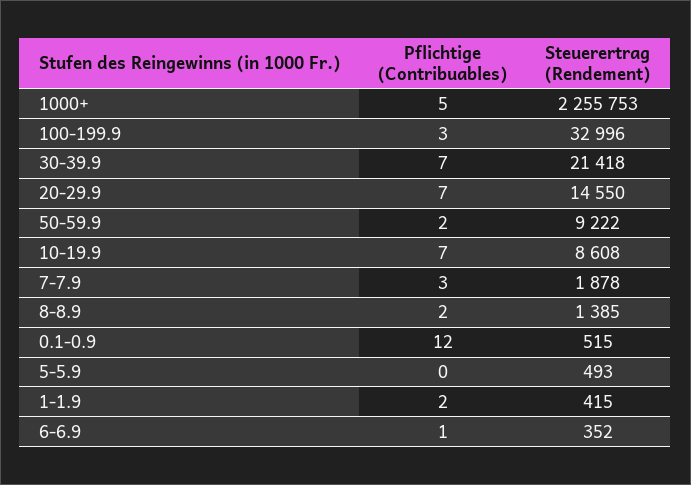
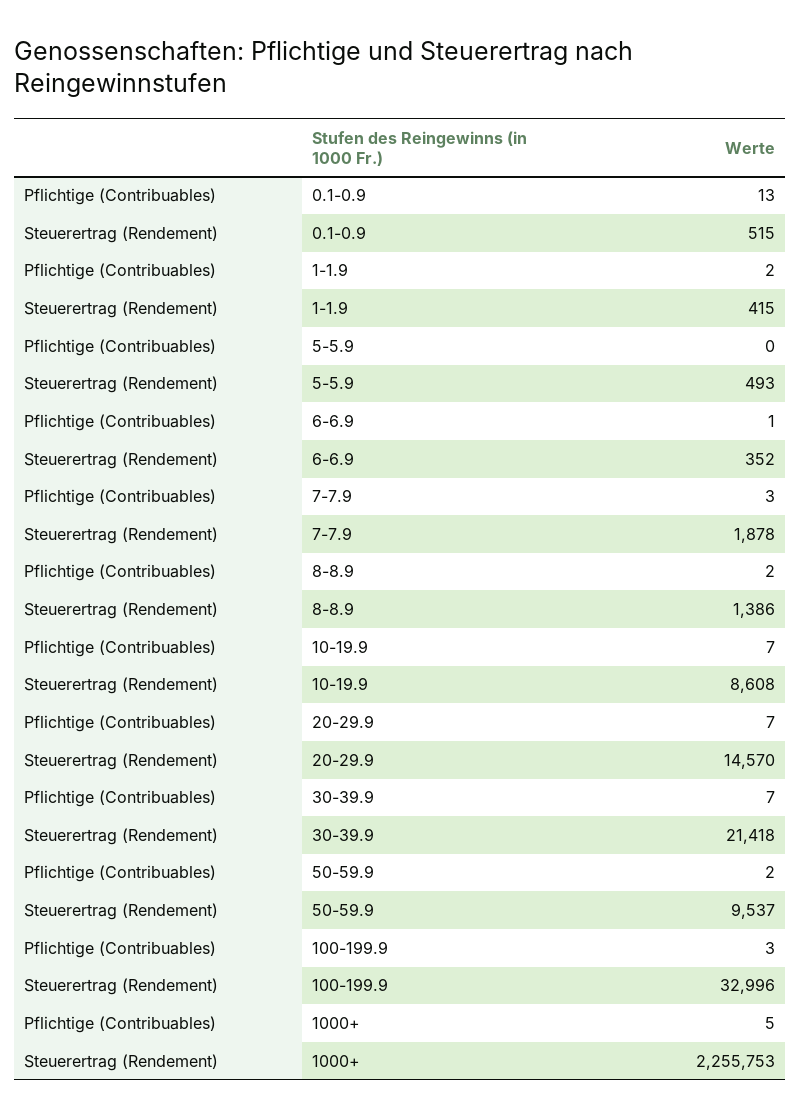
Steuerertrag (Rendement), 20-29.9: 14550 -> 14570
Steuerertrag (Rendement), 50-59.9: 9222 -> 9537
Steuerertrag (Rendement), 8-8.9: 1385 -> 1386
Pflichtige (Contribuables), 0.1-0.9: 12 -> 13

